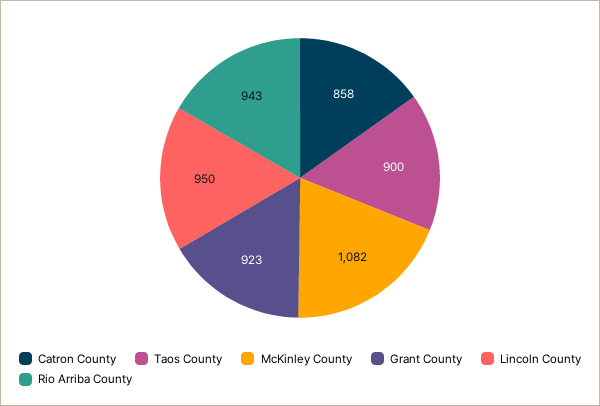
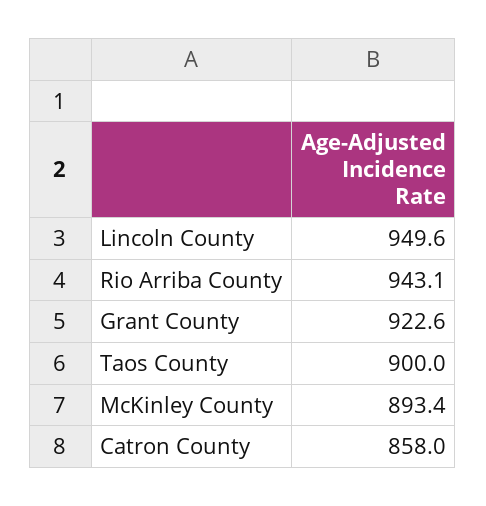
McKinley County: 1082 -> 893.4

